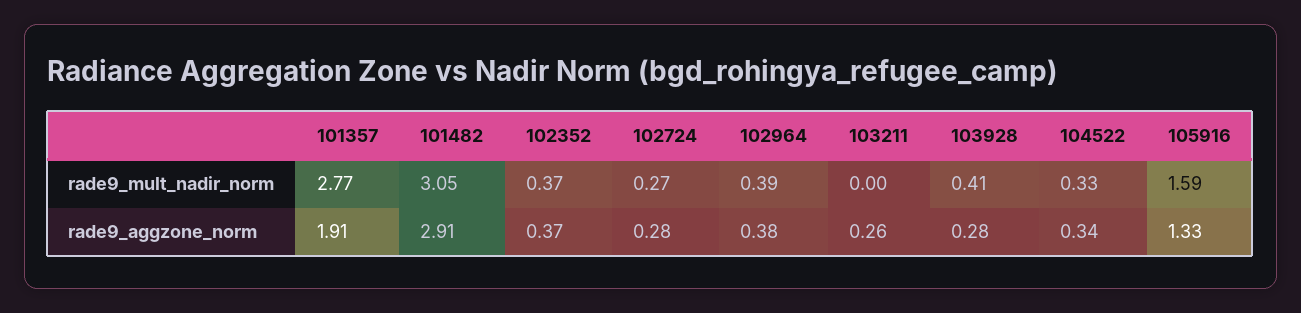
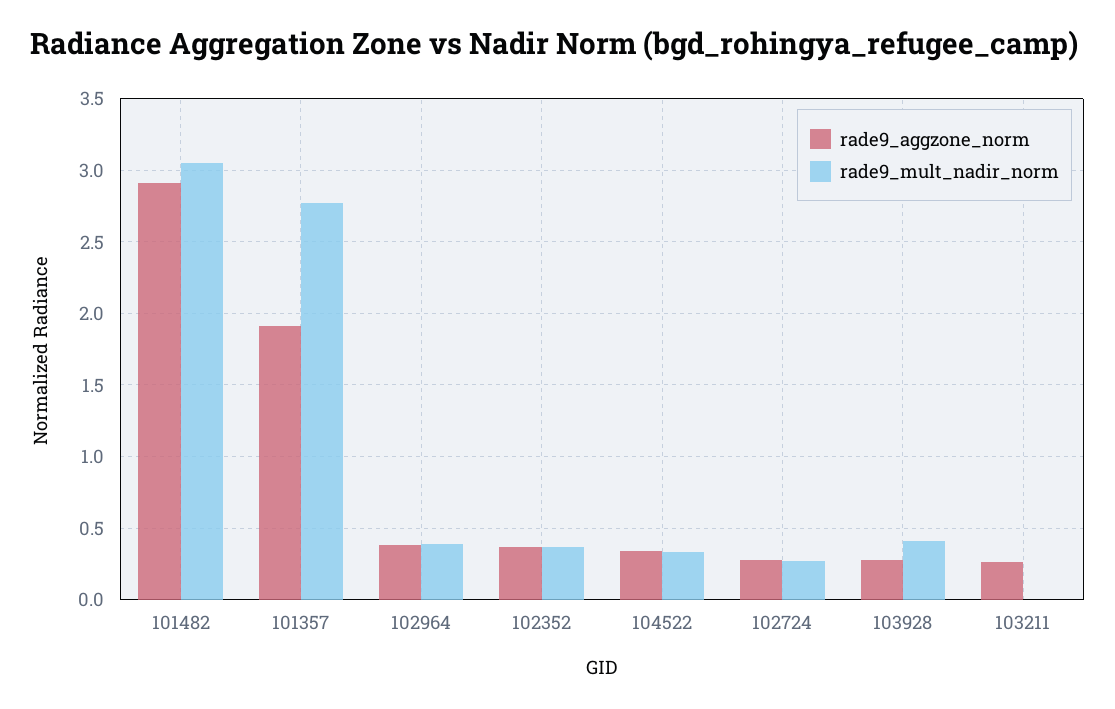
rade9_mult_nadir_norm, 105916: 1.59 -> none
rade9_aggzone_norm, 105916: 1.33 -> none

